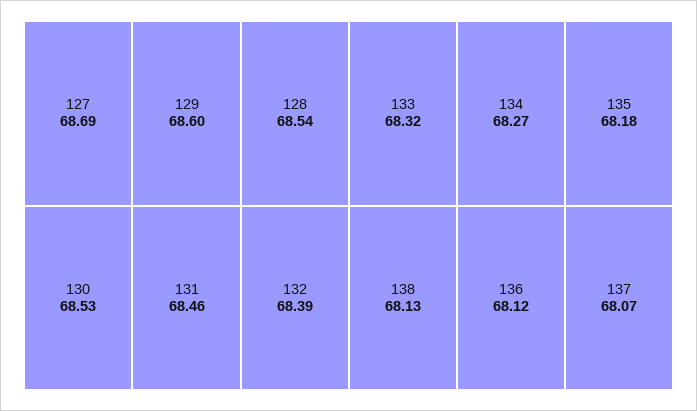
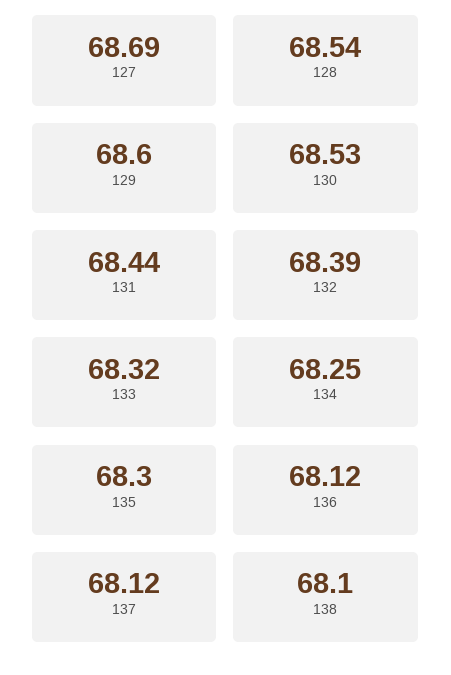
131: 68.46 -> 68.44
134: 68.27 -> 68.25
135: 68.18 -> 68.3
138: 68.13 -> 68.1
137: 68.07 -> 68.12

